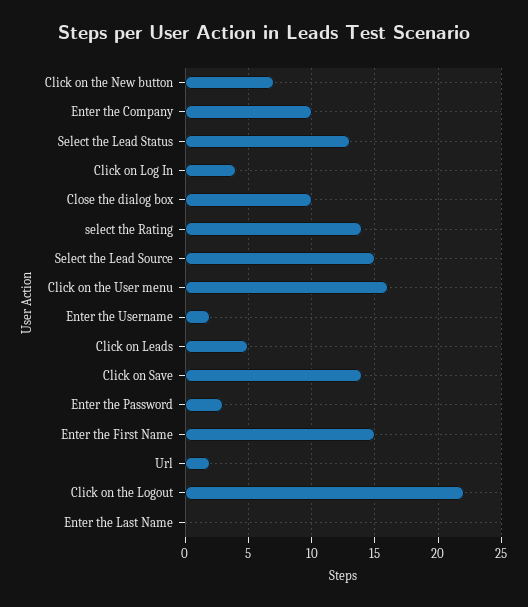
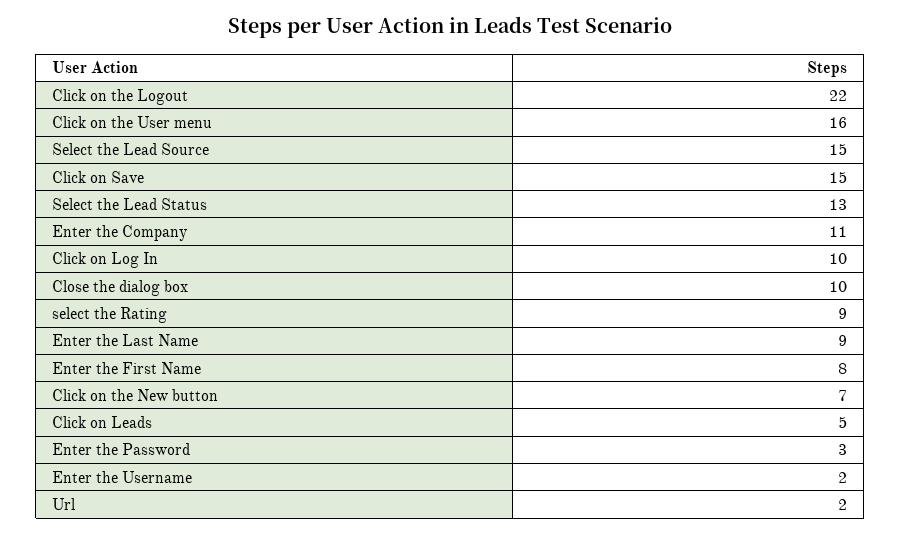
Enter the Company: 10 -> 11
Click on Log In: 4 -> 10
select the Rating: 14 -> 9
Click on Save: 14 -> 15
Enter the First Name: 15 -> 8
Enter the Last Name: 0 -> 9

